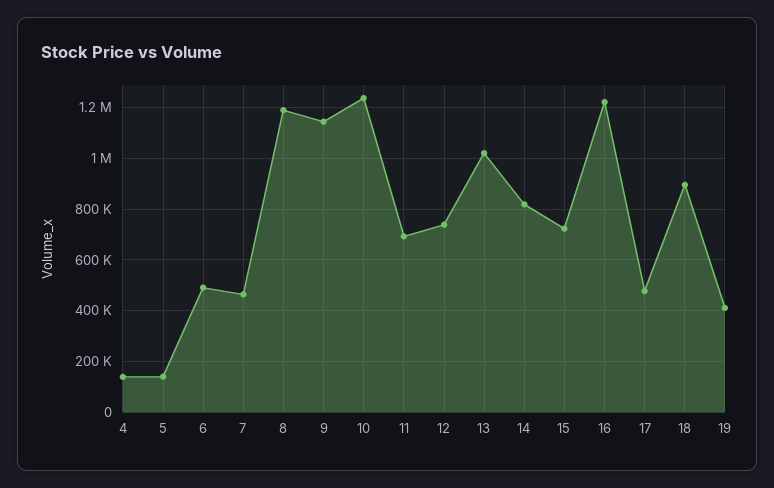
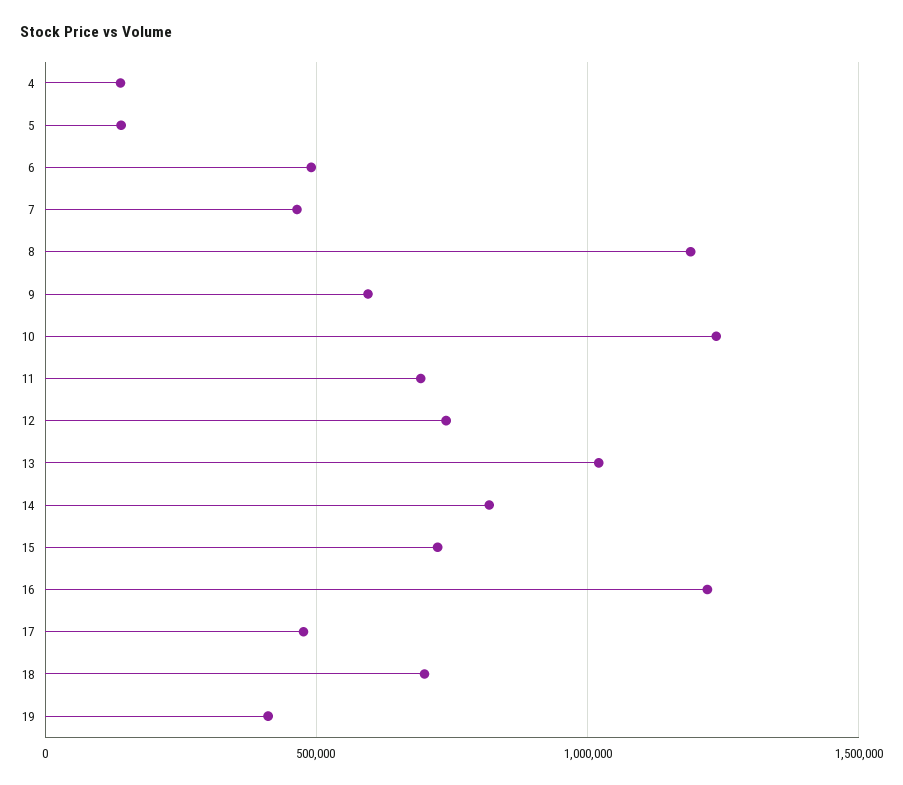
9: 1150000 -> 600000
18: 900000 -> 700000

